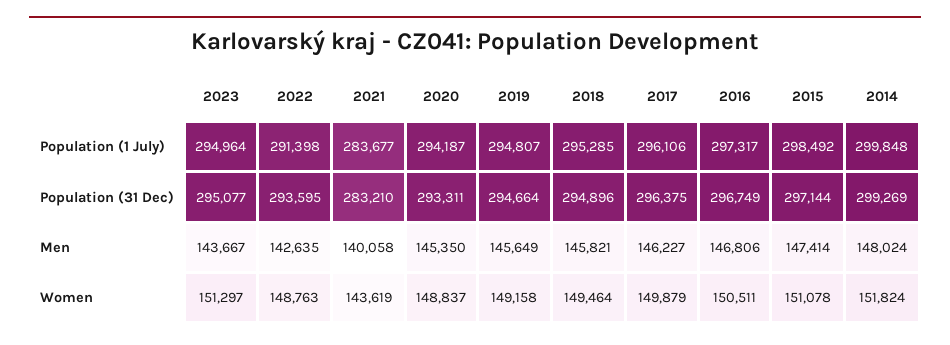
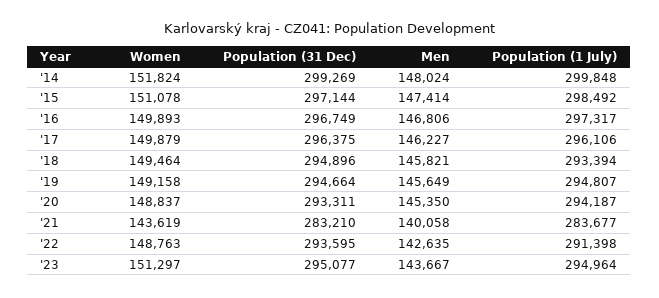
2018, Population (1 July): 295285 -> 293394
2016, Women: 150511 -> 149893

